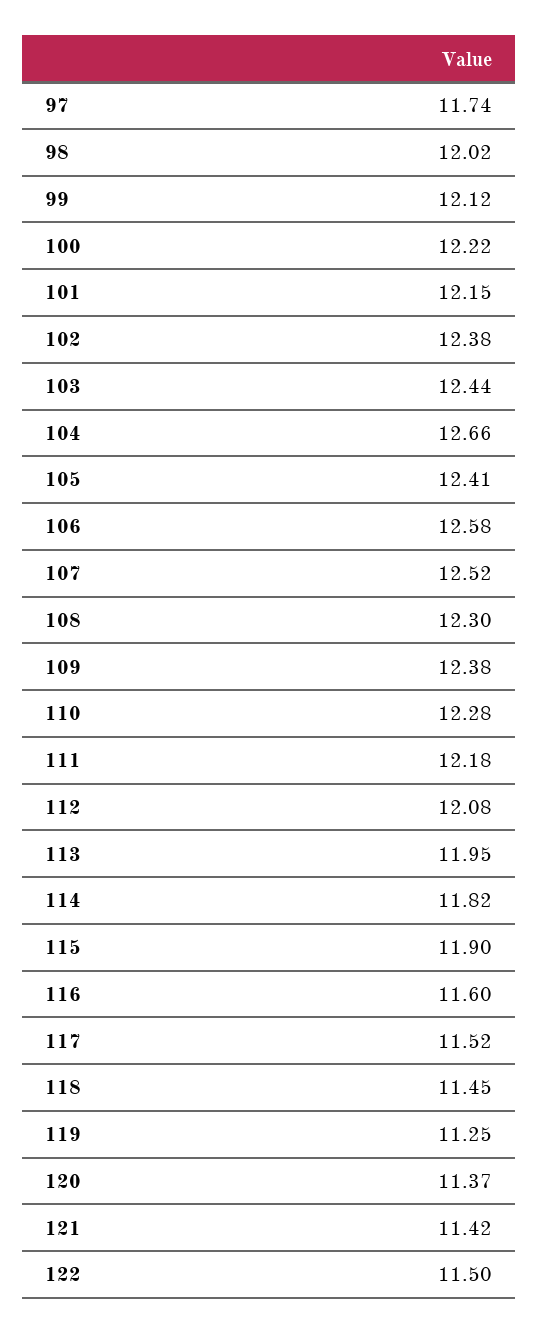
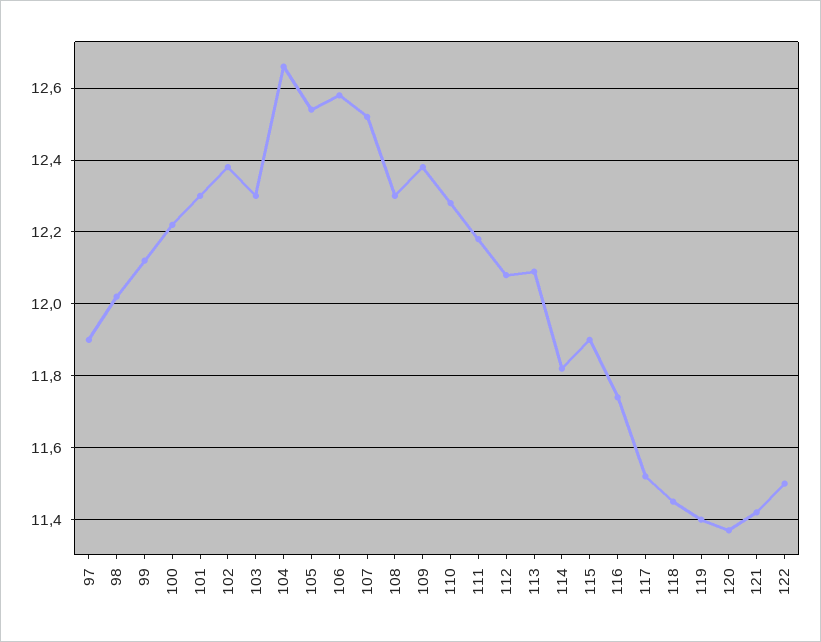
97: 11.74 -> 11.9
101: 12.15 -> 12.3
103: 12.44 -> 12.3
105: 12.41 -> 12.55
113: 11.95 -> 12.1
116: 11.6 -> 11.75
119: 11.25 -> 11.4

